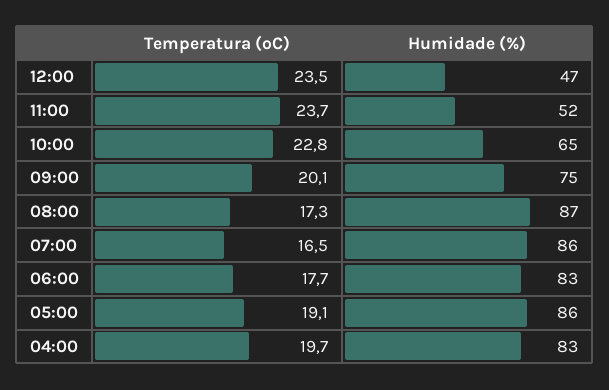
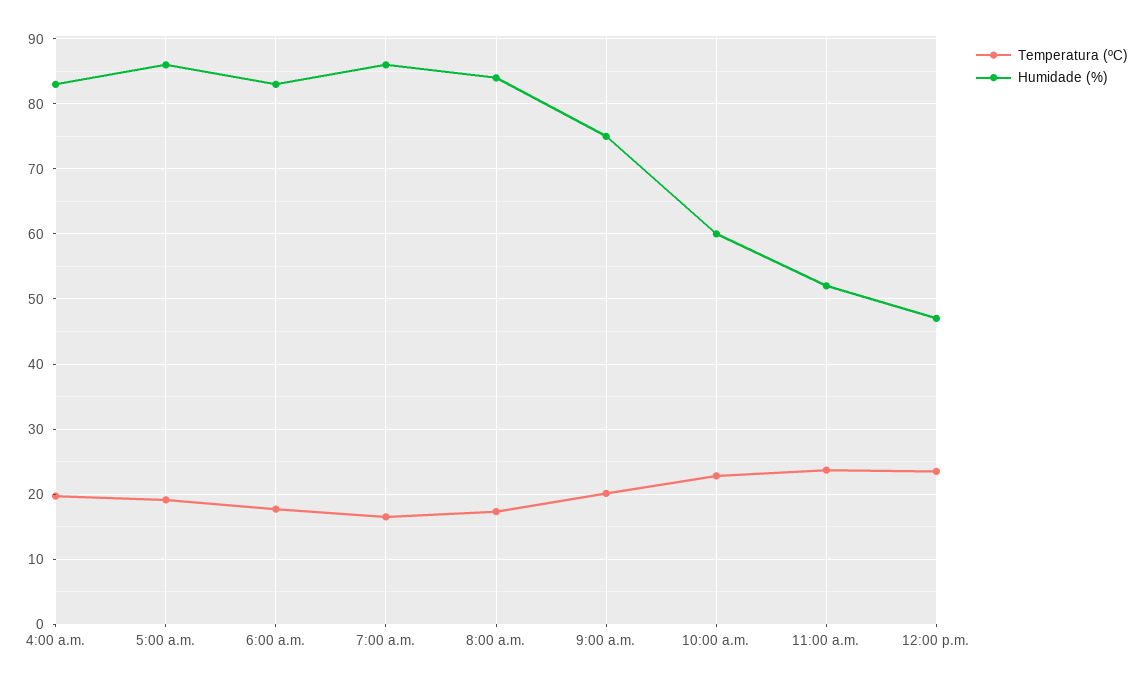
Humidade (%), 10:00: 65 -> 60
Humidade (%), 08:00: 87 -> 84

